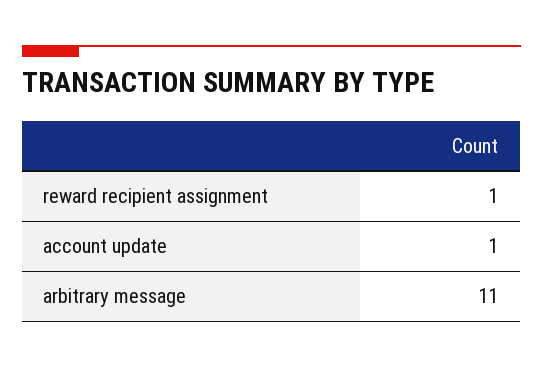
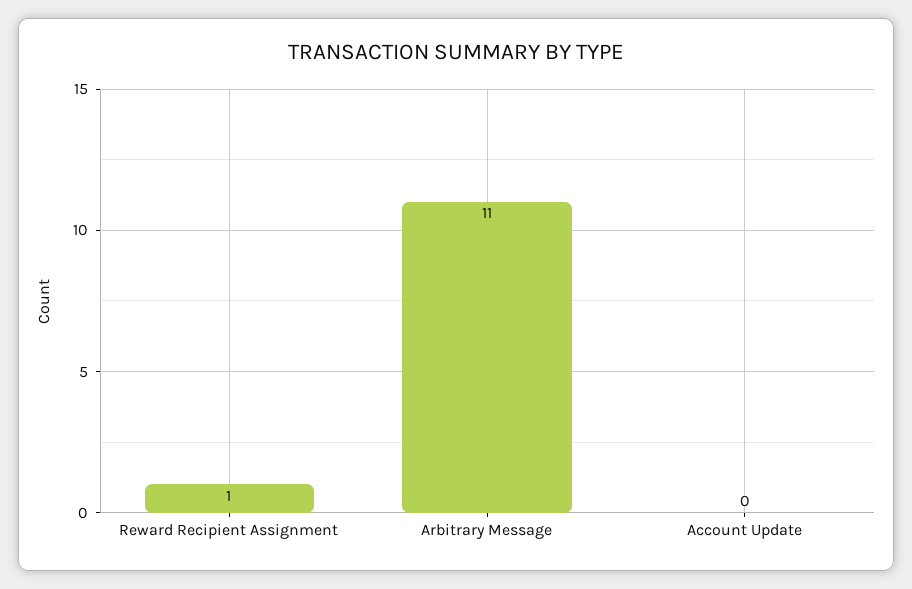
account update: 1 -> 0

